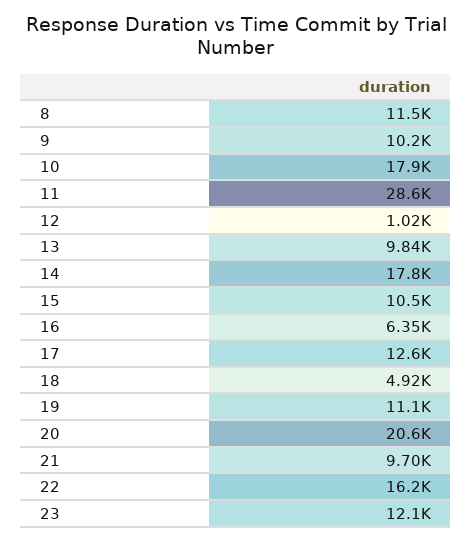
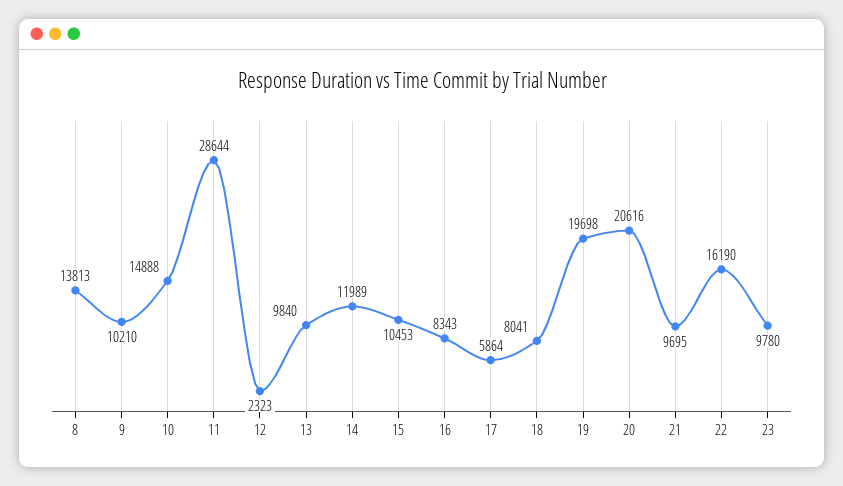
8: 11500 -> 13813
10: 17900 -> 14888
12: 1020 -> 2323
14: 17800 -> 11989
16: 6350 -> 8343
17: 12600 -> 5864
18: 4920 -> 8041
19: 11100 -> 19698
23: 12100 -> 9780

